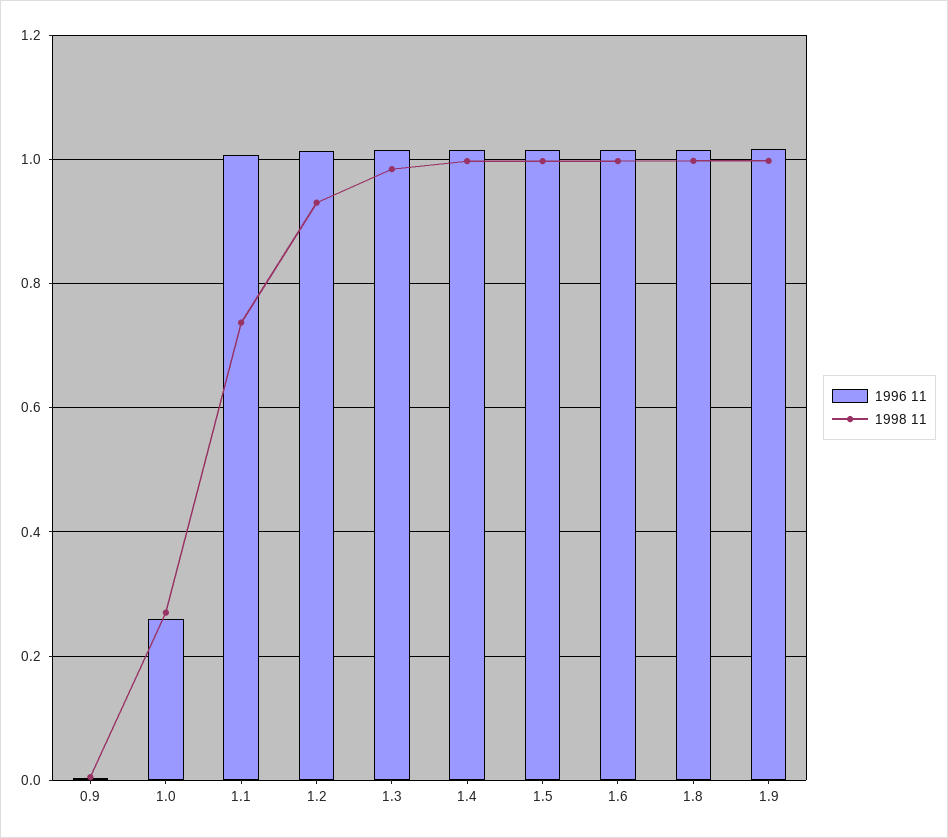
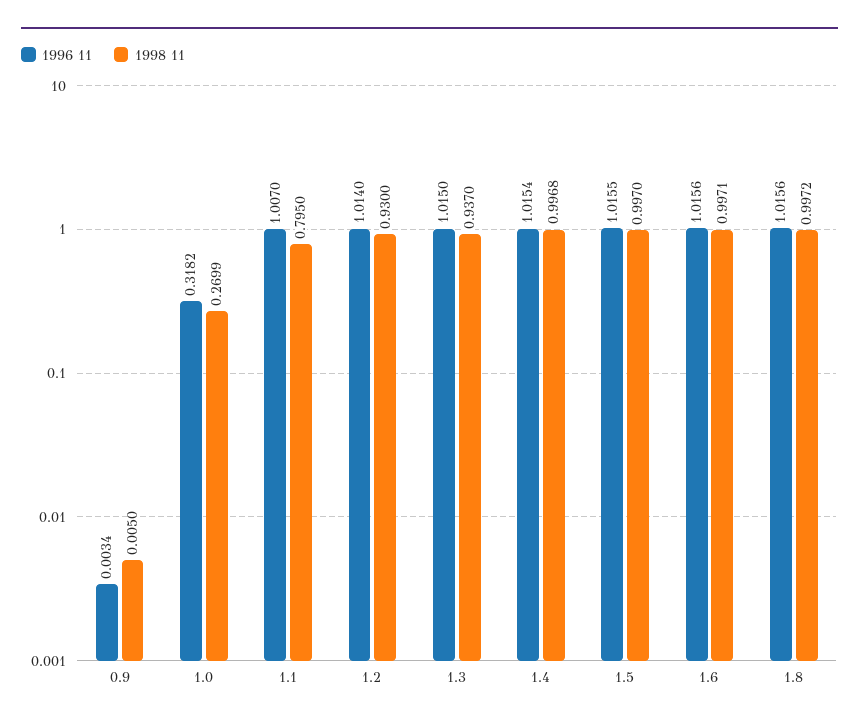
1996 11, 1.0: 0.26 -> 0.3182
1998 11, 1.1: 0.74 -> 0.795
1998 11, 1.3: 0.98 -> 0.937
1996 11, 1.9: 1.02 -> none
1998 11, 1.9: 1 -> none

